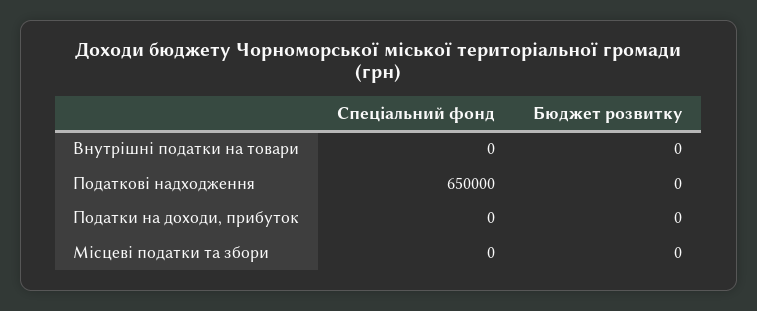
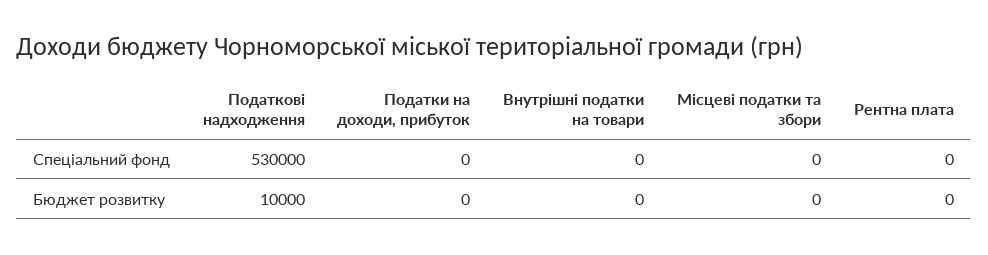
Спеціальний фонд, Податкові надходження: 650000 -> 530000
Бюджет розвитку, Податкові надходження: 0 -> 10000
Спеціальний фонд, Рентна плата: none -> 0
Бюджет розвитку, Рентна плата: none -> 0

